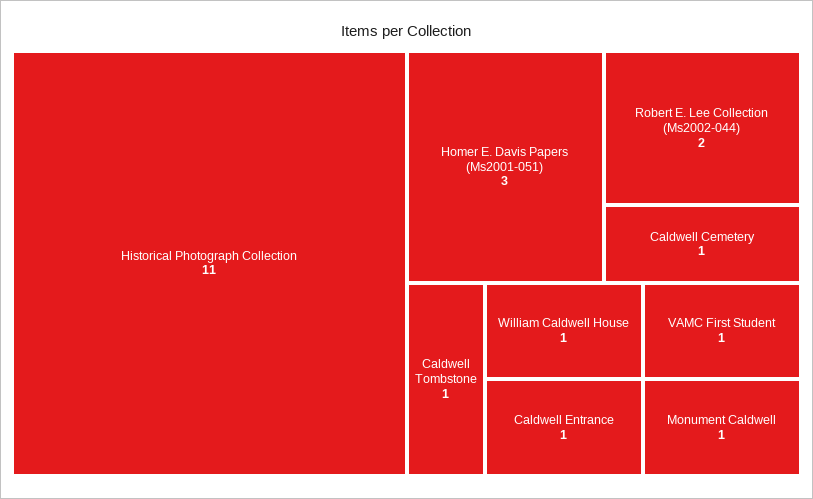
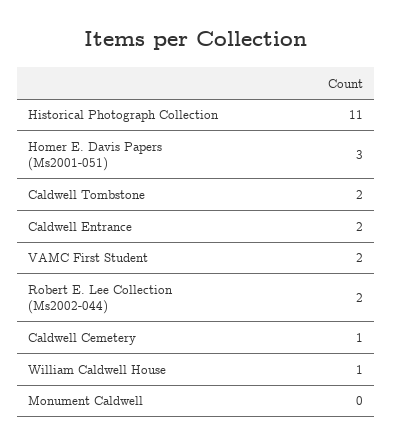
Caldwell Tombstone: 1 -> 2
Caldwell Entrance: 1 -> 2
VAMC First Student: 1 -> 2
Monument Caldwell: 1 -> 0

